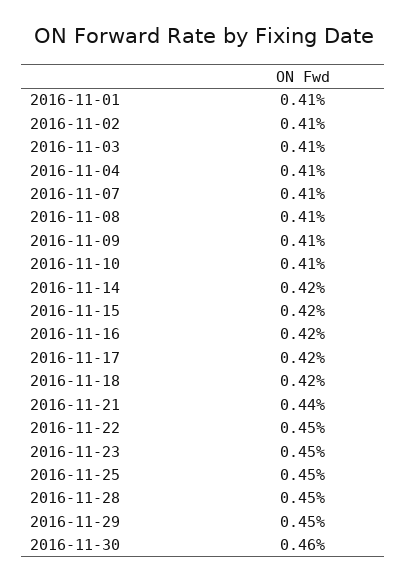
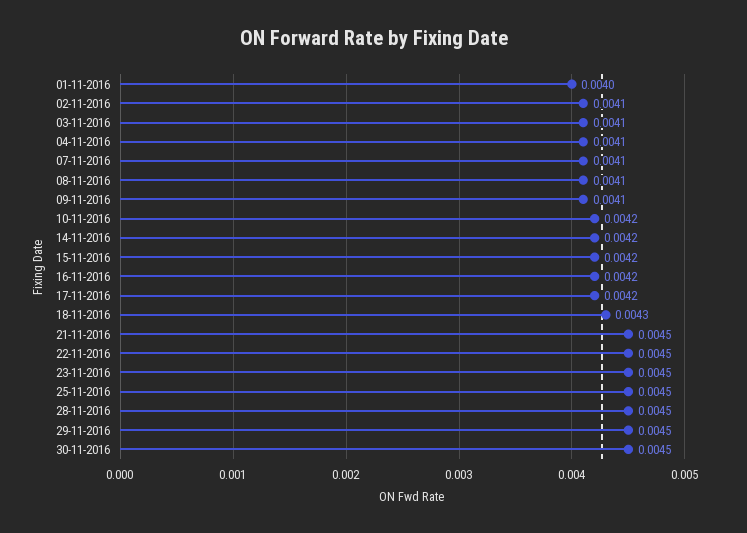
2016-11-01: 0.0041 -> 0.004
2016-11-10: 0.0041 -> 0.0042
2016-11-18: 0.0042 -> 0.0043
2016-11-21: 0.0044 -> 0.0045
2016-11-30: 0.0046 -> 0.0045

